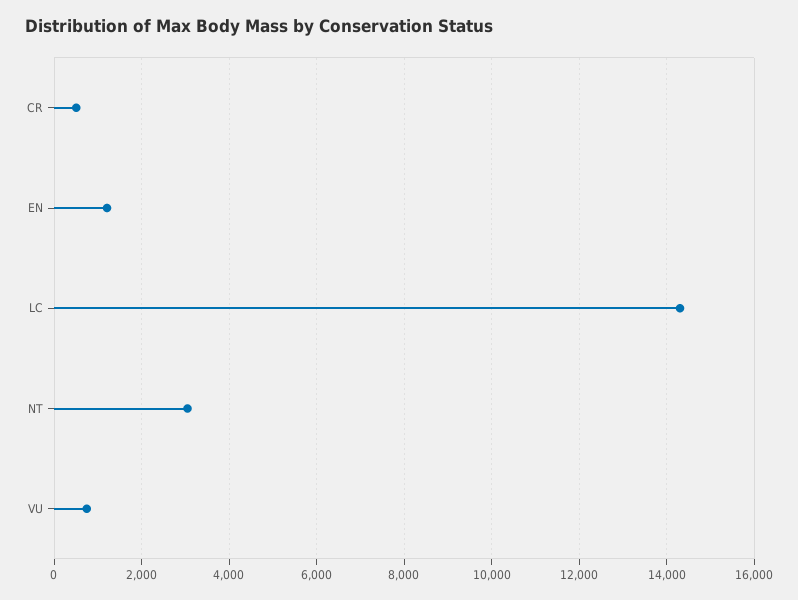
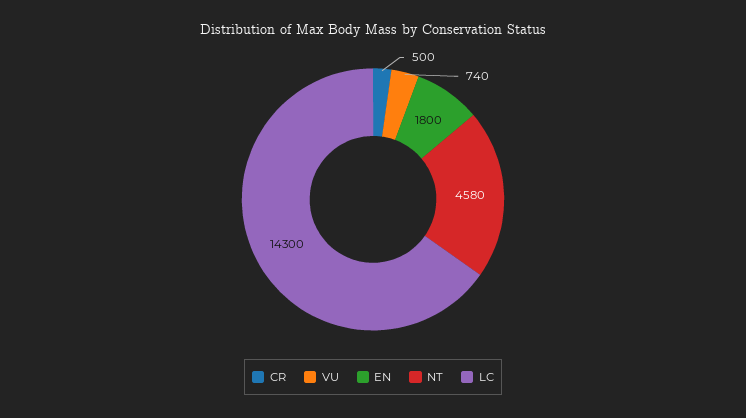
EN: 1200 -> 1800
NT: 3000 -> 4580

